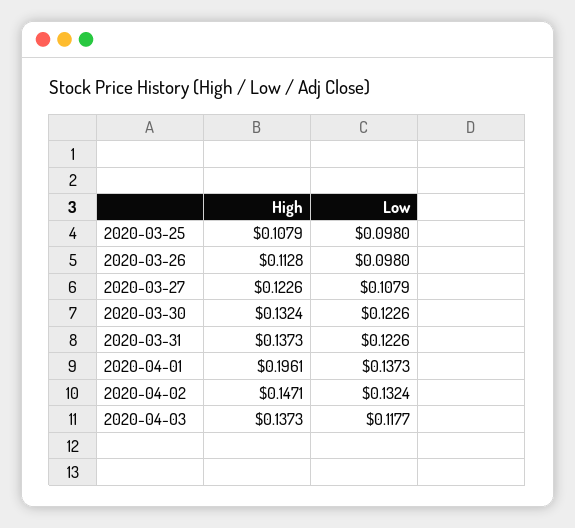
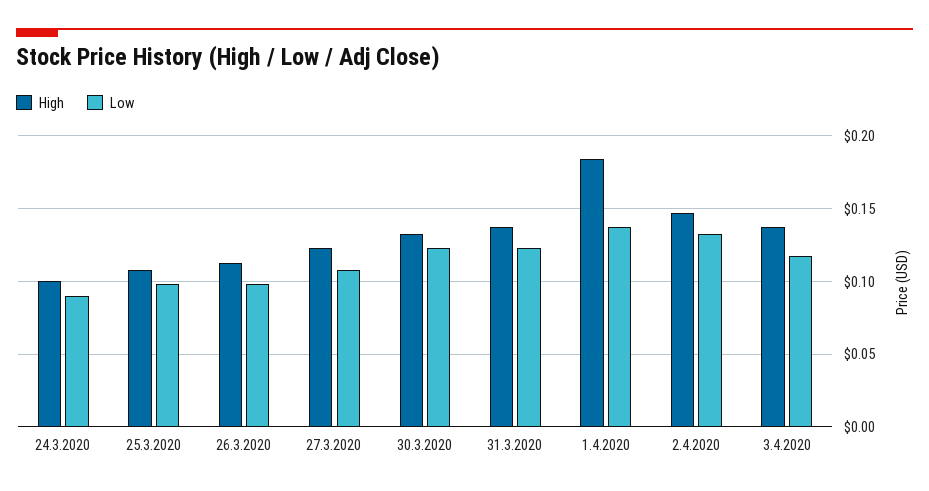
High, 2020-04-01: 0.1961 -> 0.185
High, 24.3.2020: none -> 0.1
Low, 24.3.2020: none -> 0.09

